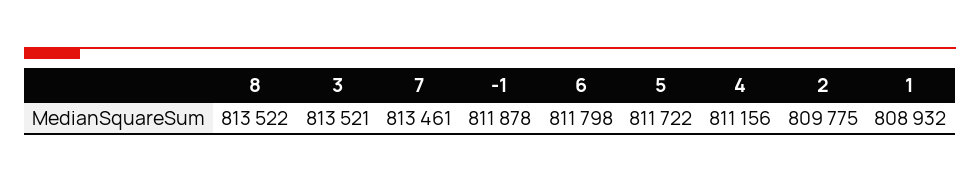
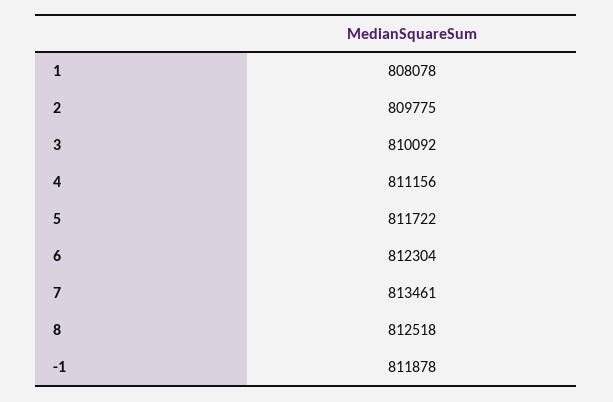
8: 813522 -> 812518
3: 813521 -> 810092
6: 811798 -> 812304
1: 808932 -> 808078

